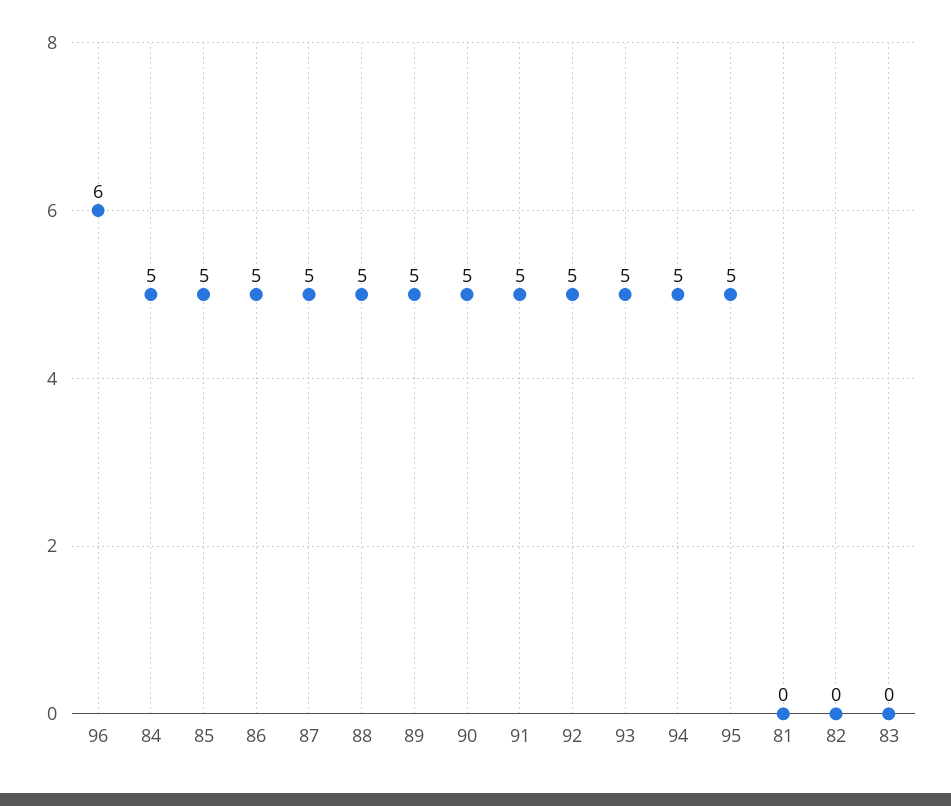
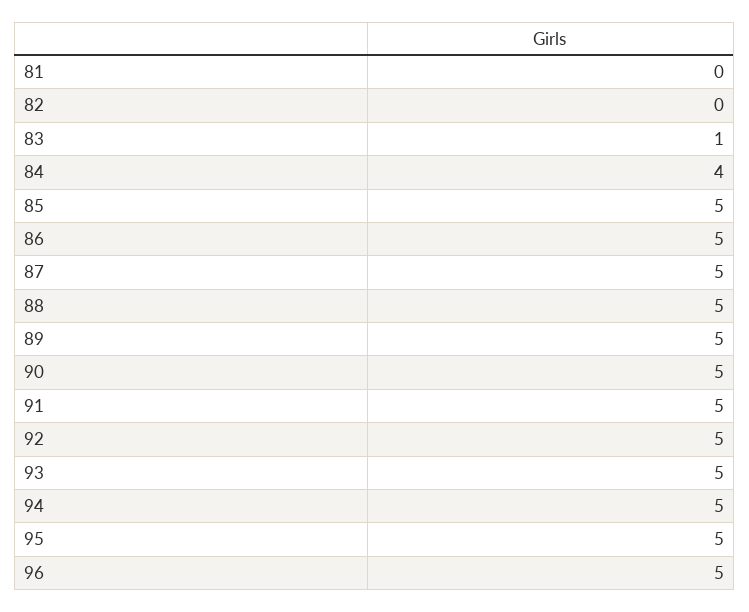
96: 6 -> 5
84: 5 -> 4
83: 0 -> 1

